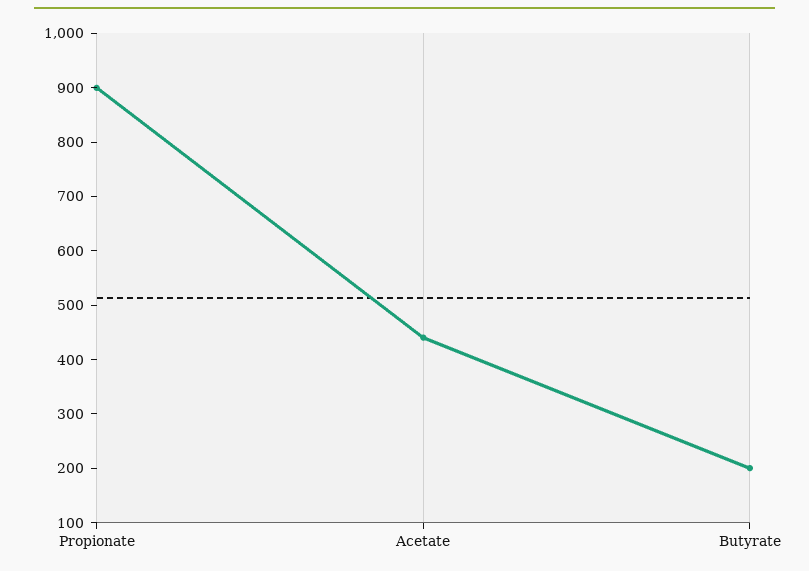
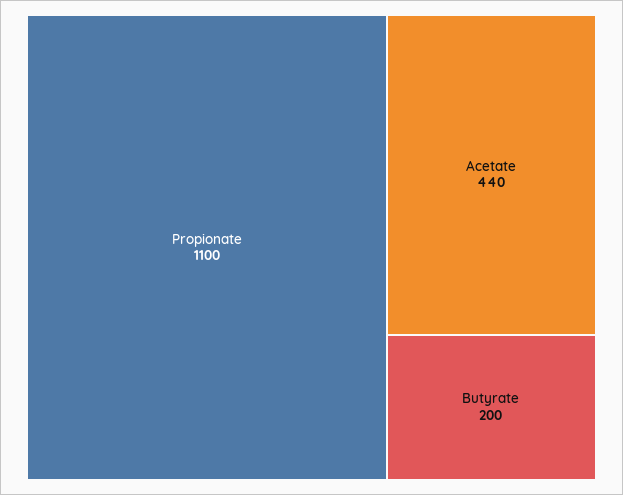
Propionate: 900 -> 1100

